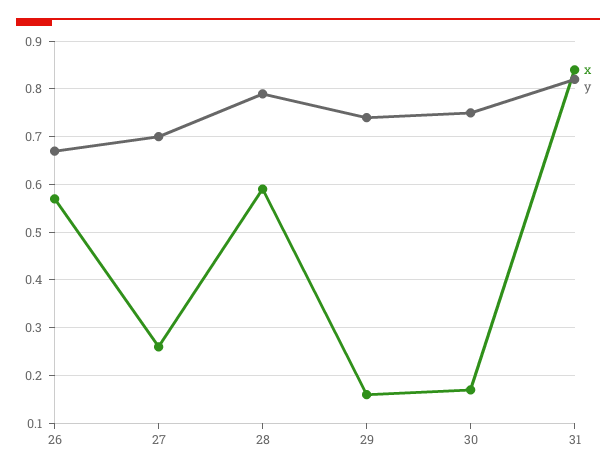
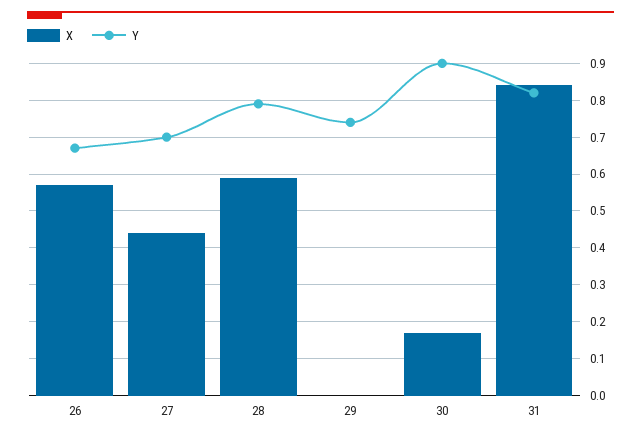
x, 27: 0.25 -> 0.45
x, 29: 0.15 -> 0
y, 30: 0.75 -> 0.9

